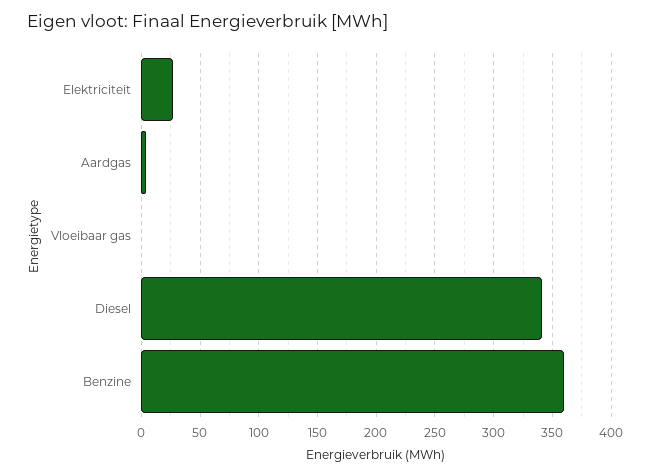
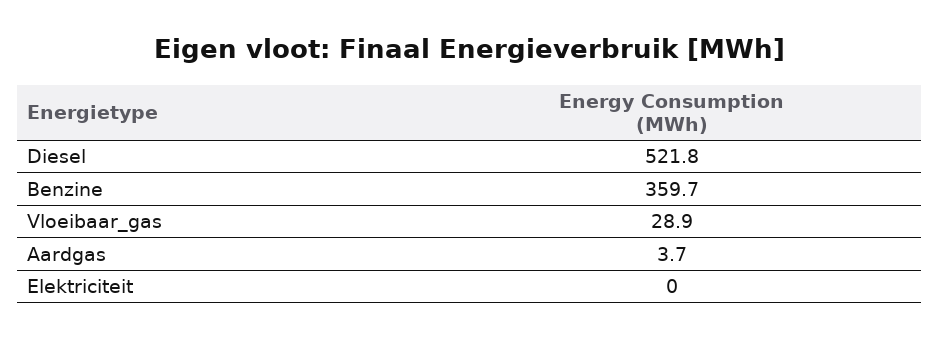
Elektriciteit: 30 -> 0
Vloeibaar gas: 0 -> 28.9
Diesel: 340 -> 521.8

